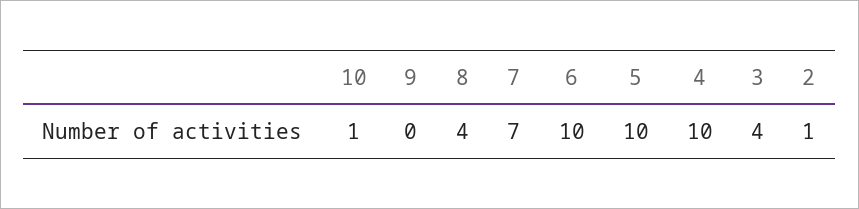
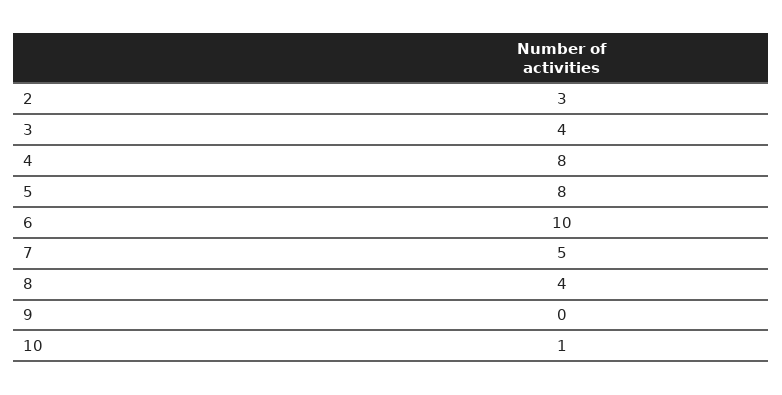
7: 7 -> 5
5: 10 -> 8
4: 10 -> 8
2: 1 -> 3

